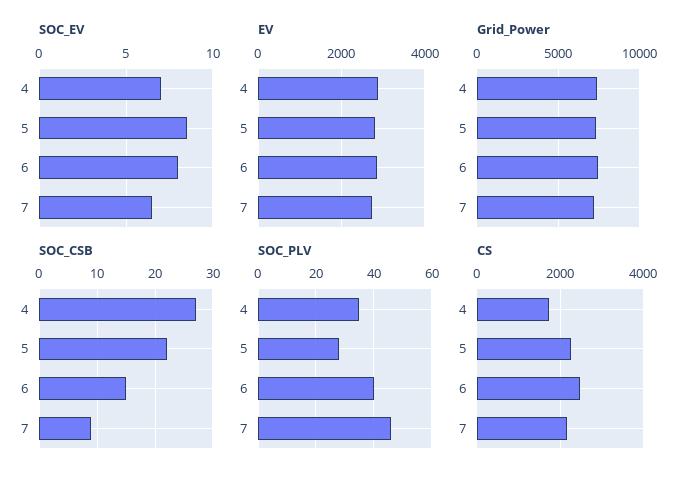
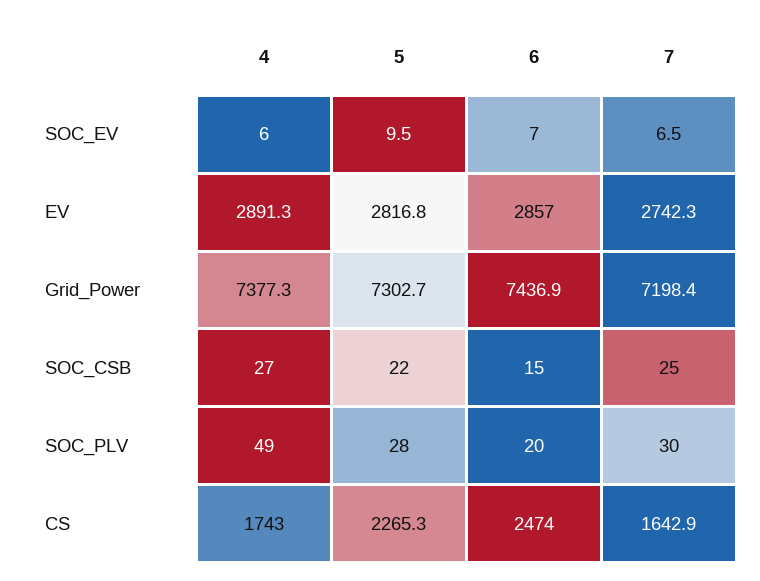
SOC_EV, 4: 7 -> 6
SOC_EV, 5: 8.5 -> 9.5
SOC_EV, 6: 8 -> 7
SOC_CSB, 7: 10 -> 25
SOC_PLV, 4: 35 -> 49
SOC_PLV, 6: 40 -> 20
SOC_PLV, 7: 45 -> 30
CS, 7: 2200 -> 1642.9

